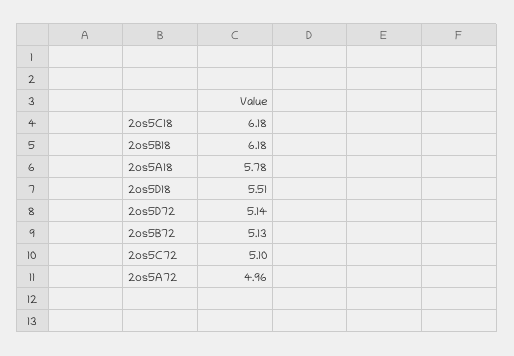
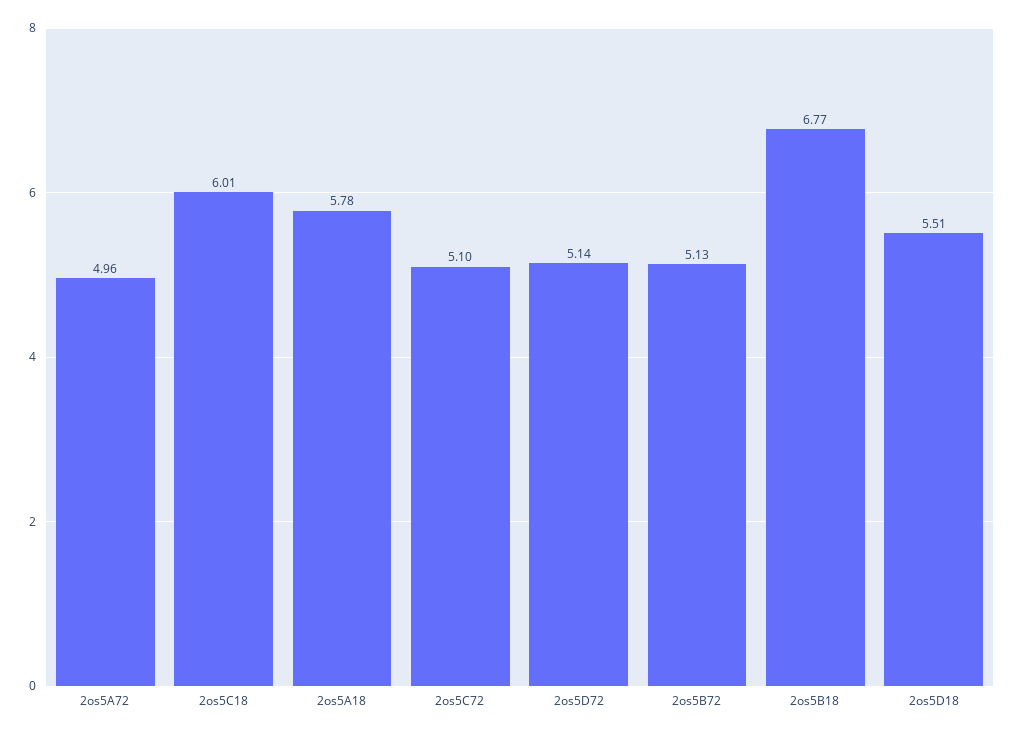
2os5C18: 6.18 -> 6.01
2os5B18: 6.18 -> 6.77

